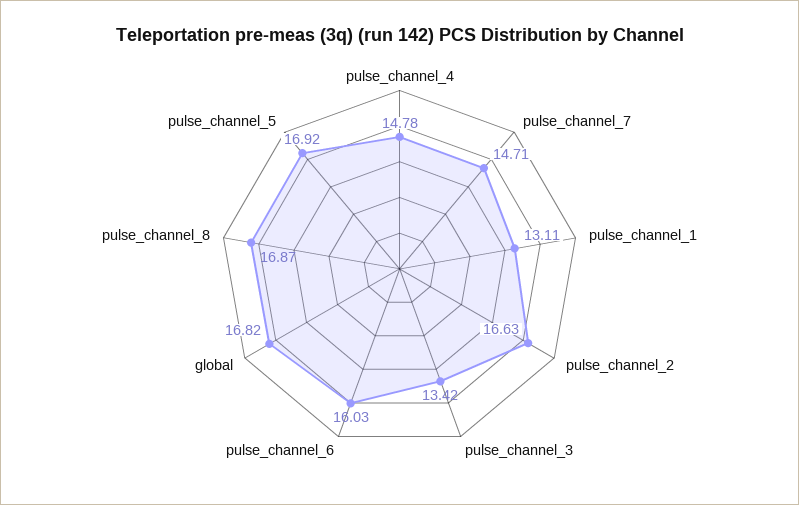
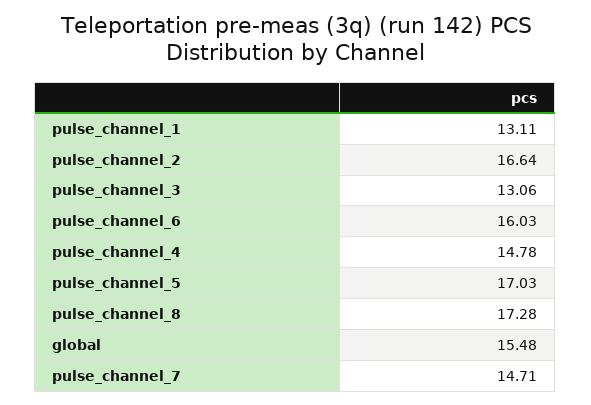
pulse_channel_2: 16.63 -> 16.64
pulse_channel_3: 13.42 -> 13.06
global: 16.82 -> 15.48
pulse_channel_8: 16.87 -> 17.28
pulse_channel_5: 16.92 -> 17.03

